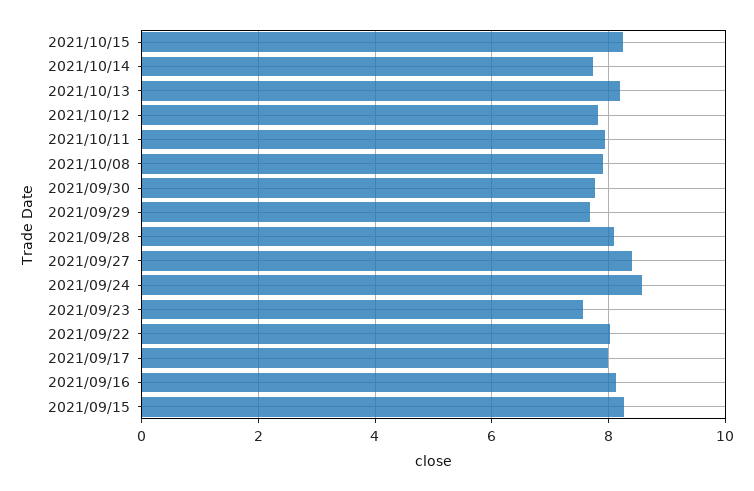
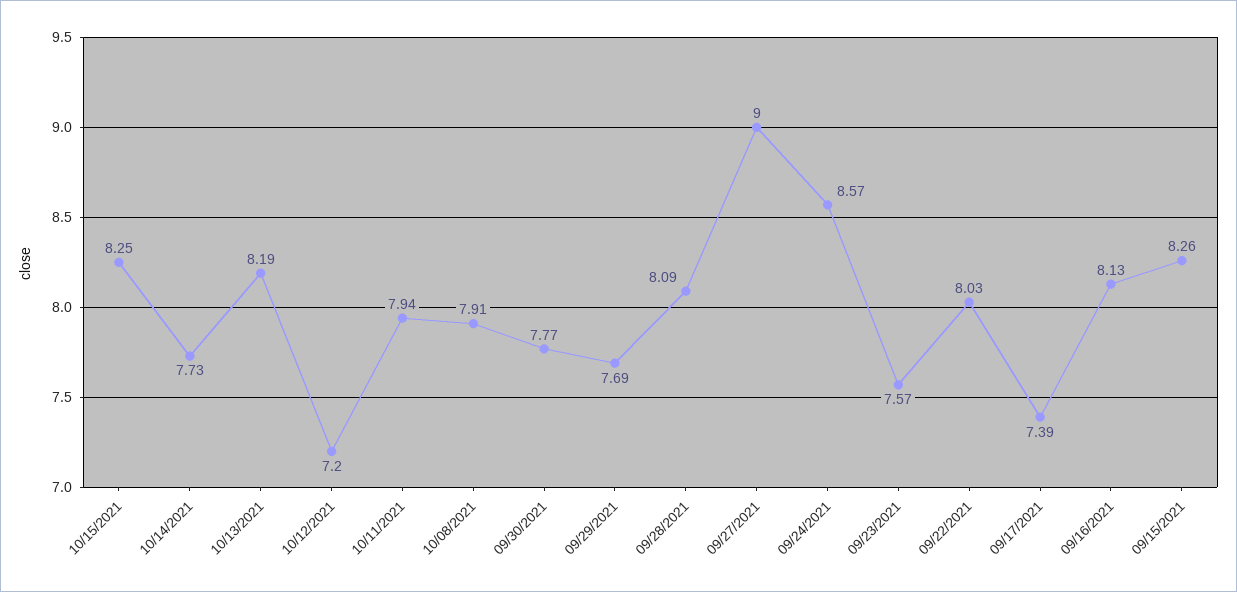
2021/10/12: 7.8 -> 7.2
2021/09/27: 8.4 -> 9
2021/09/17: 8 -> 7.39

